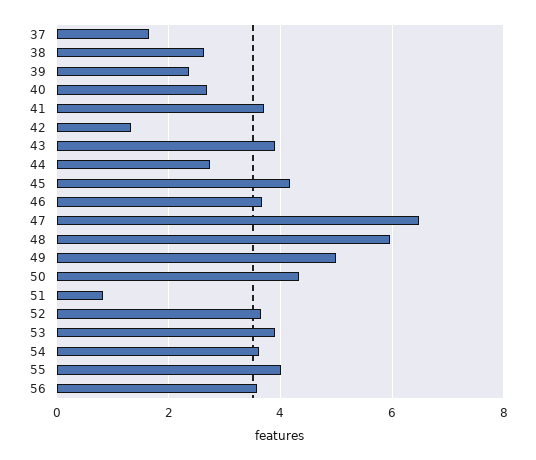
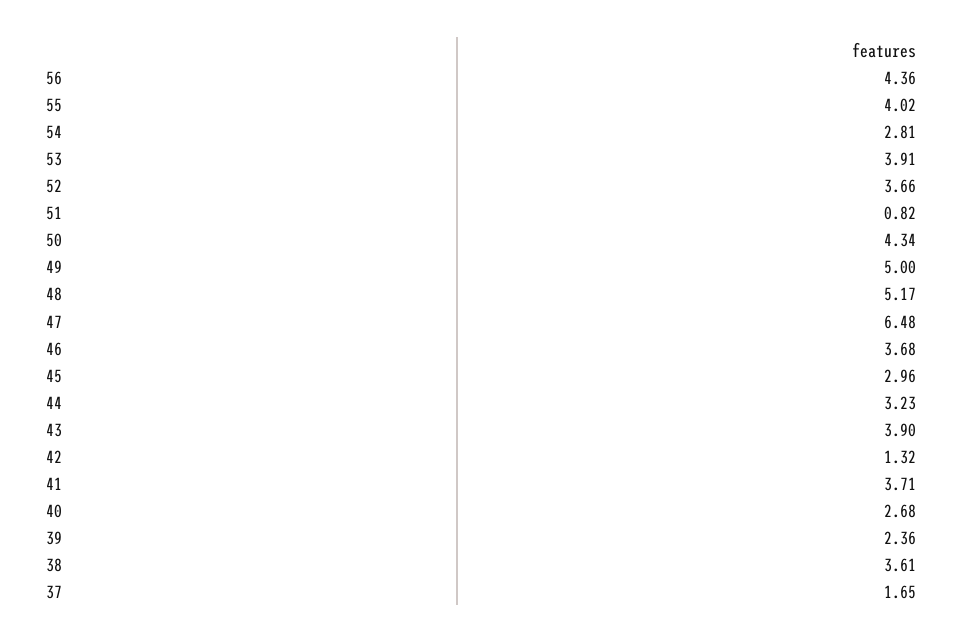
38: 2.6 -> 3.61
44: 2.8 -> 3.23
45: 4.2 -> 2.96
48: 6 -> 5.17
54: 3.6 -> 2.81
56: 3.6 -> 4.36

